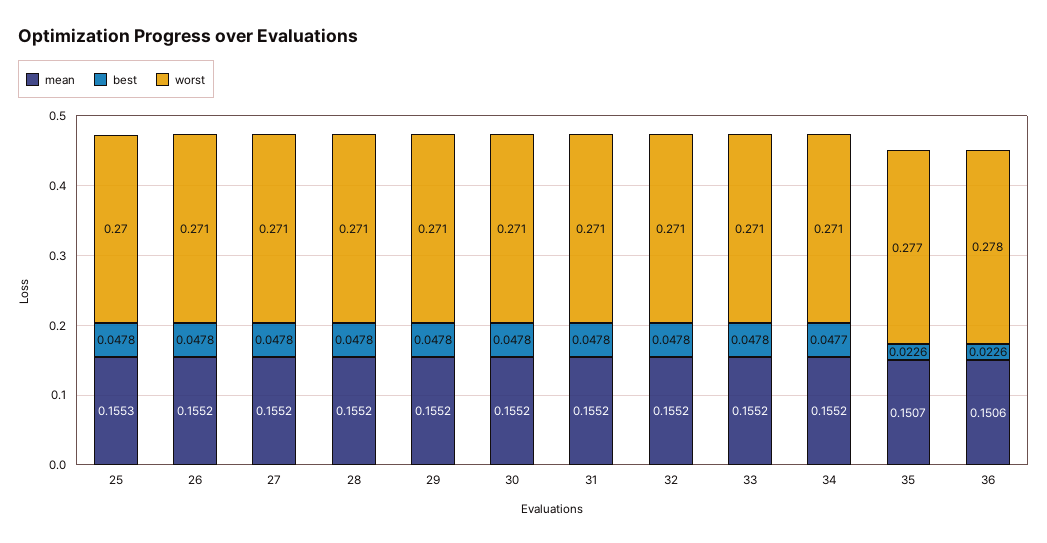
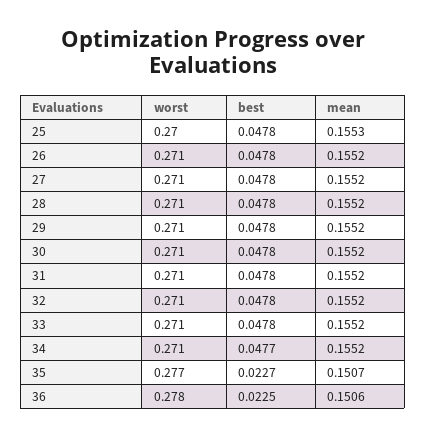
best, 35: 0.0226 -> 0.0227
best, 36: 0.0226 -> 0.0225

